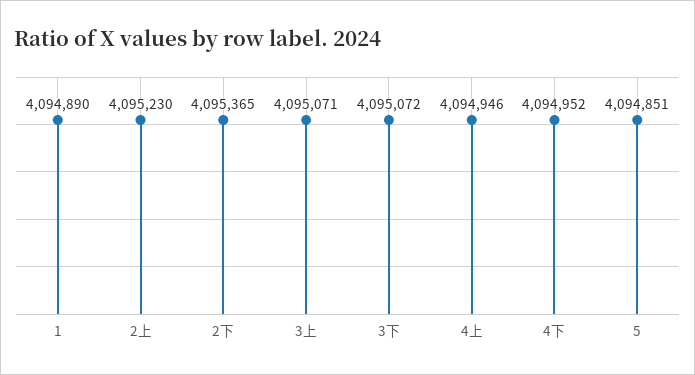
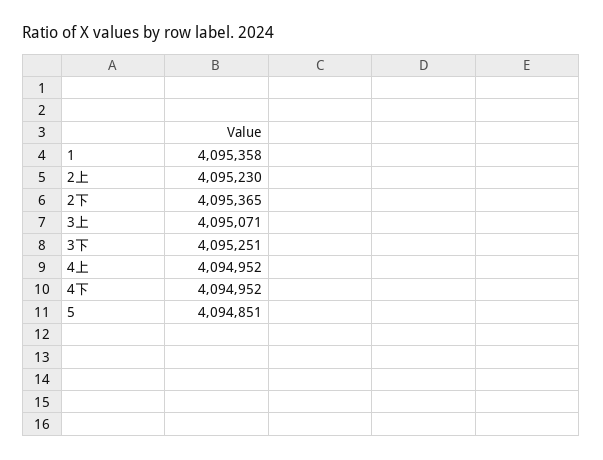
1: 4094890 -> 4095358
3下: 4095072 -> 4095251
4上: 4094946 -> 4094952

